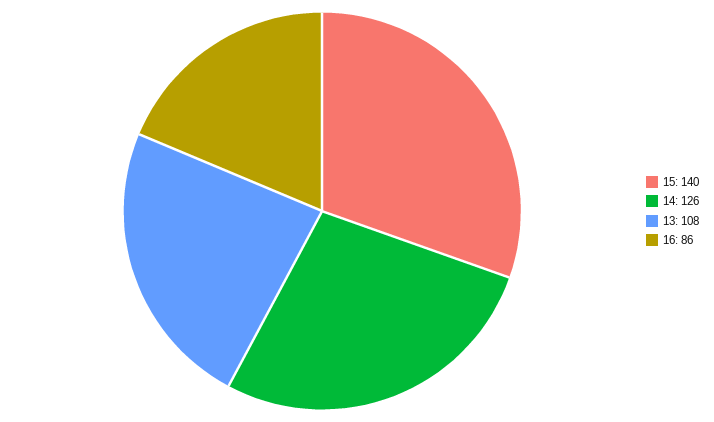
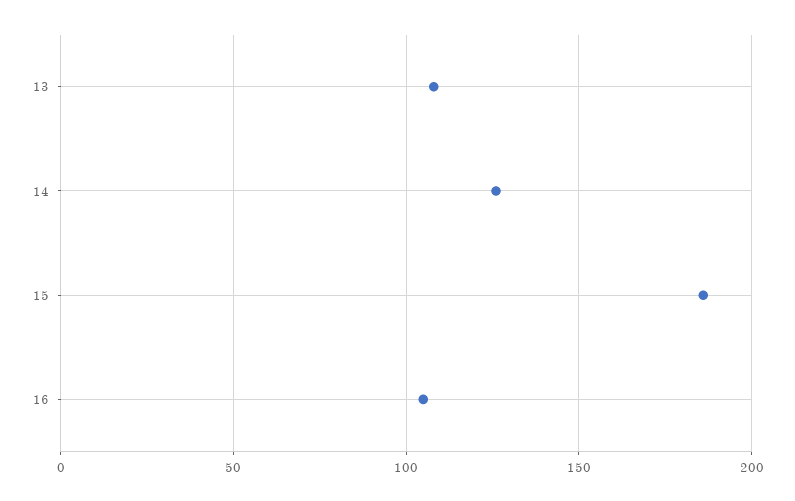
15: 140 -> 185
16: 86 -> 105

